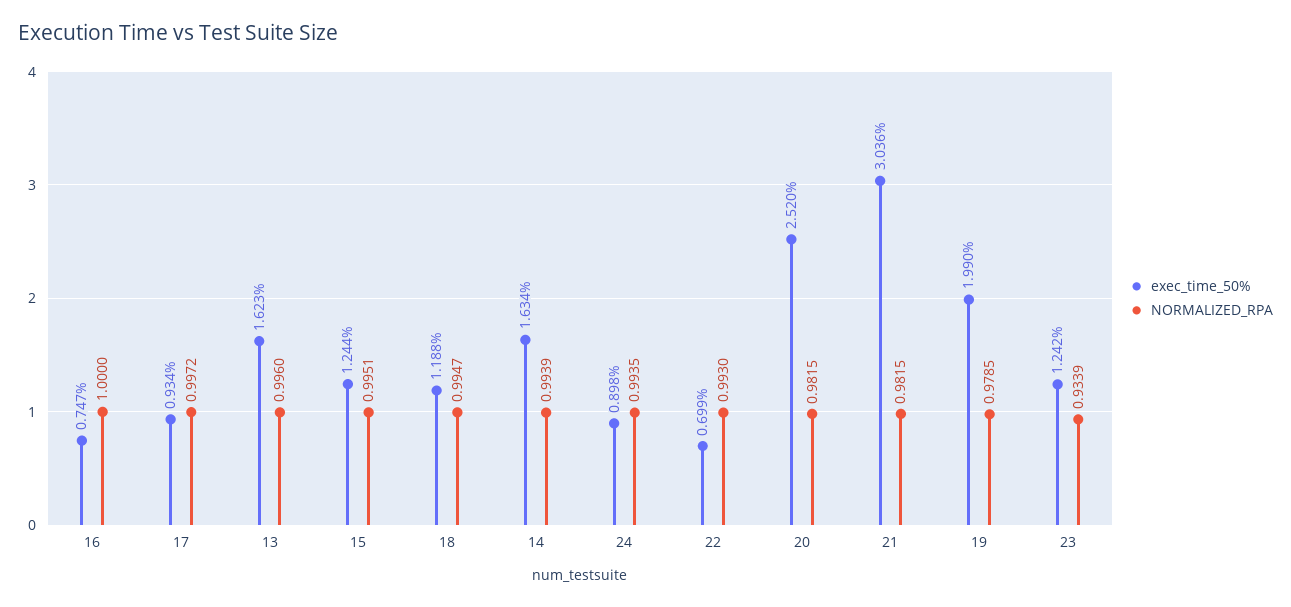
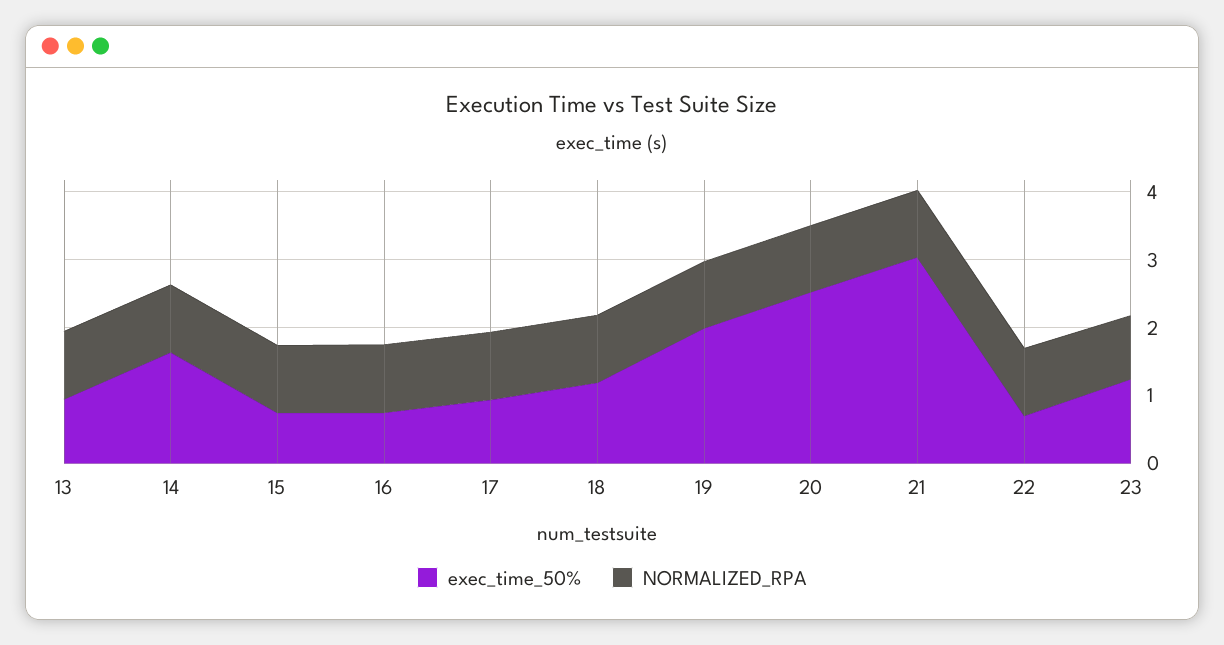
exec_time_50%, 13: 1.623 -> 1
exec_time_50%, 15: 1.244 -> 0.8
exec_time_50%, 24: 0.898 -> none
NORMALIZED_RPA, 24: 0.9935 -> none

